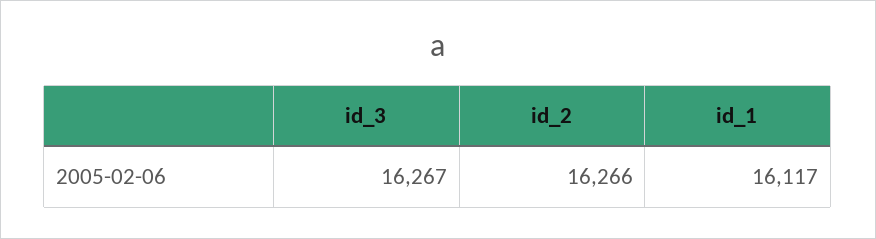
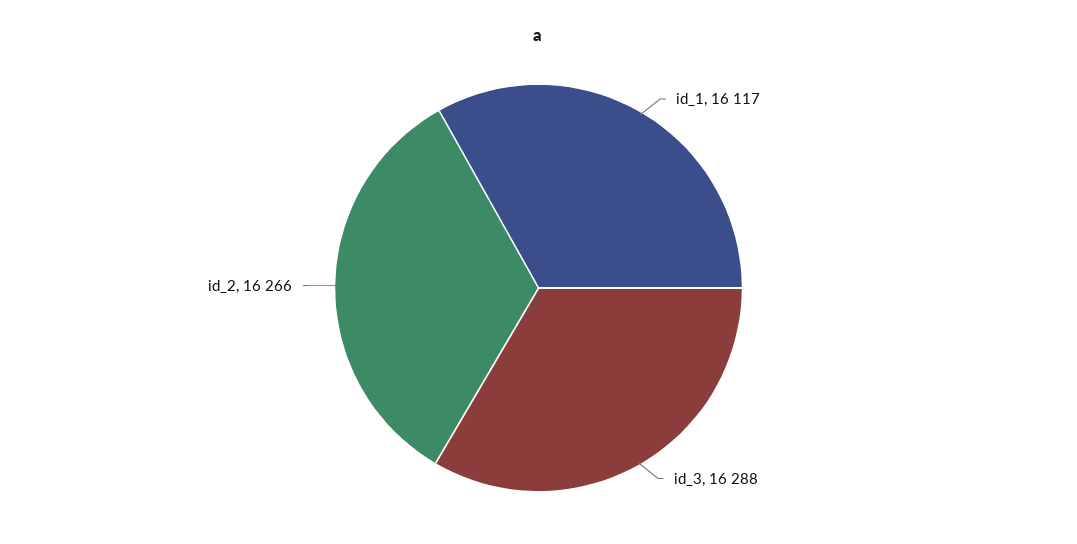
id_3: 16267 -> 16288

